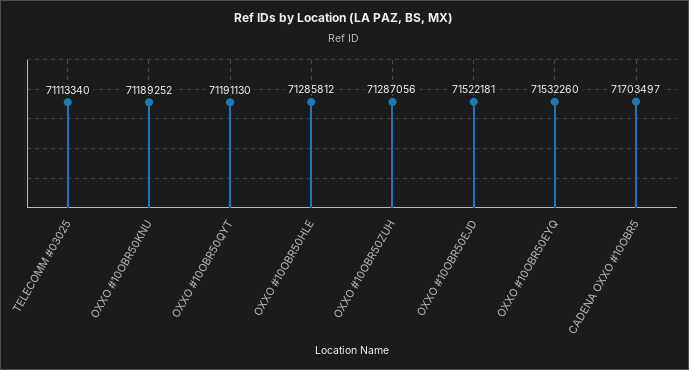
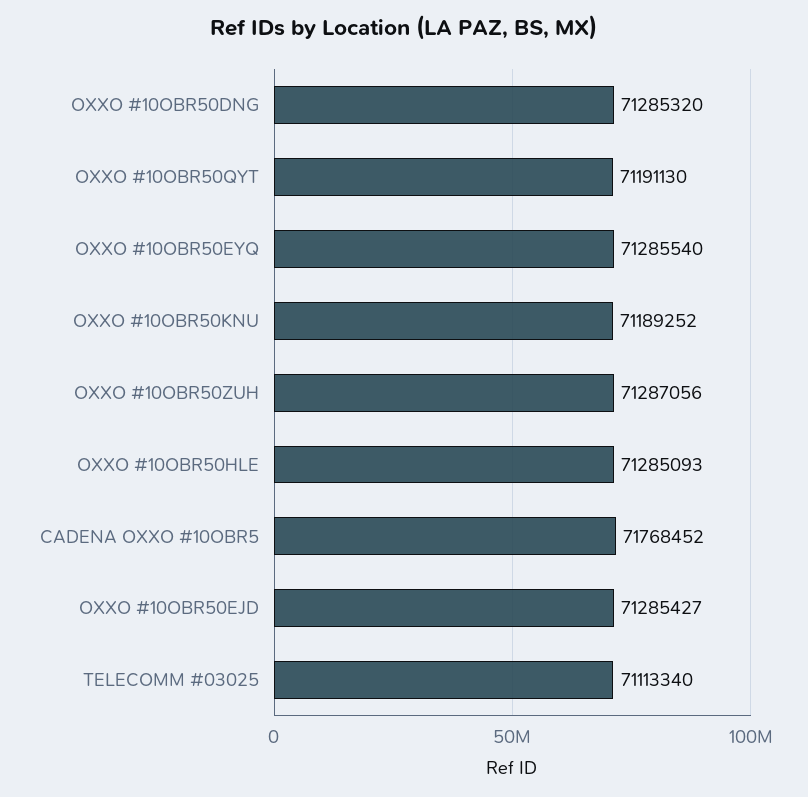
OXXO #10OBR50HLE: 71285812 -> 71285093
OXXO #10OBR50EJD: 71522181 -> 71285427
OXXO #10OBR50EYQ: 71532260 -> 71285540
CADENA OXXO #10OBR5: 71703497 -> 71768452
OXXO #10OBR50DNG: none -> 71285320

